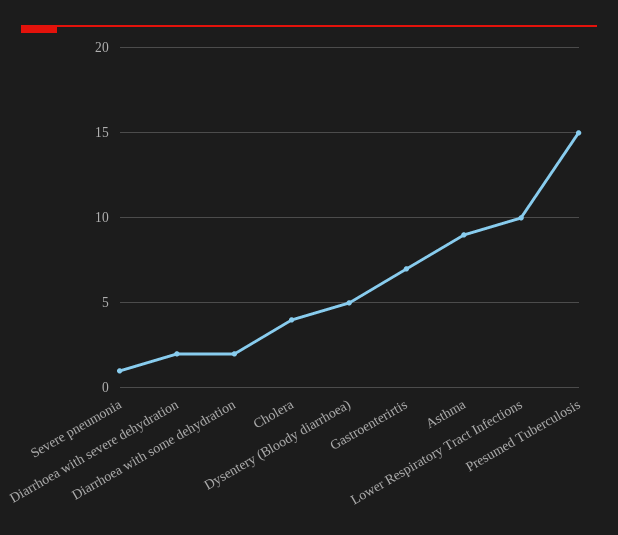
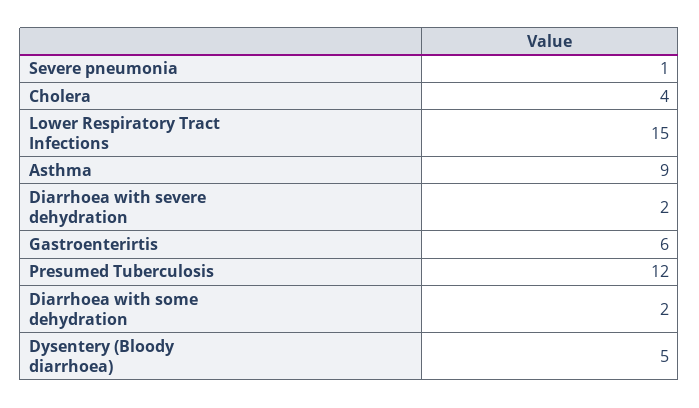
Gastroenterirtis: 7 -> 6
Lower Respiratory Tract Infections: 10 -> 15
Presumed Tuberculosis: 15 -> 12

